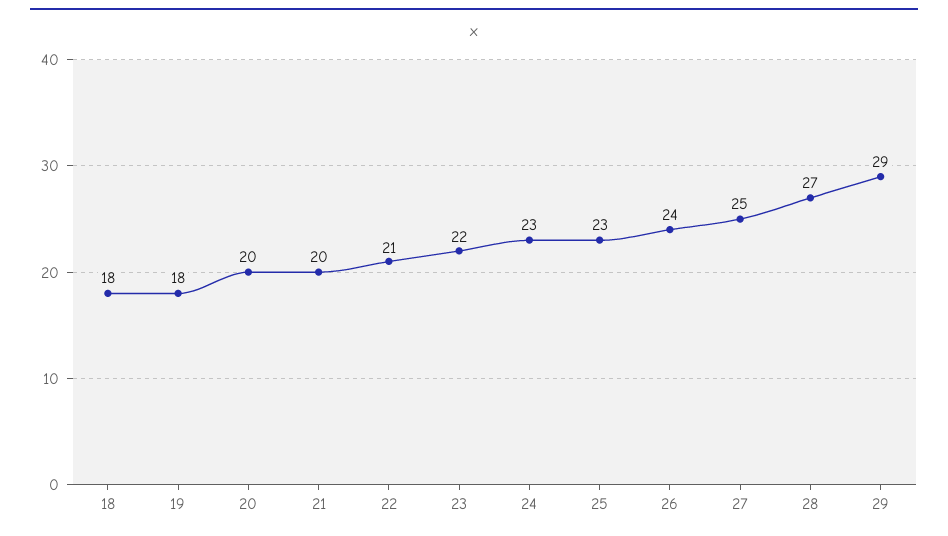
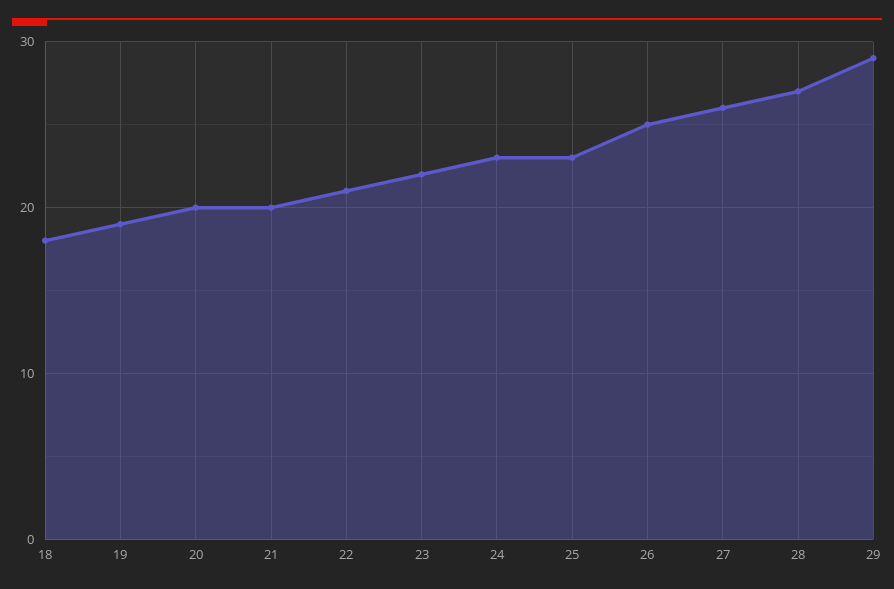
19: 18 -> 19
26: 24 -> 25
27: 25 -> 26

